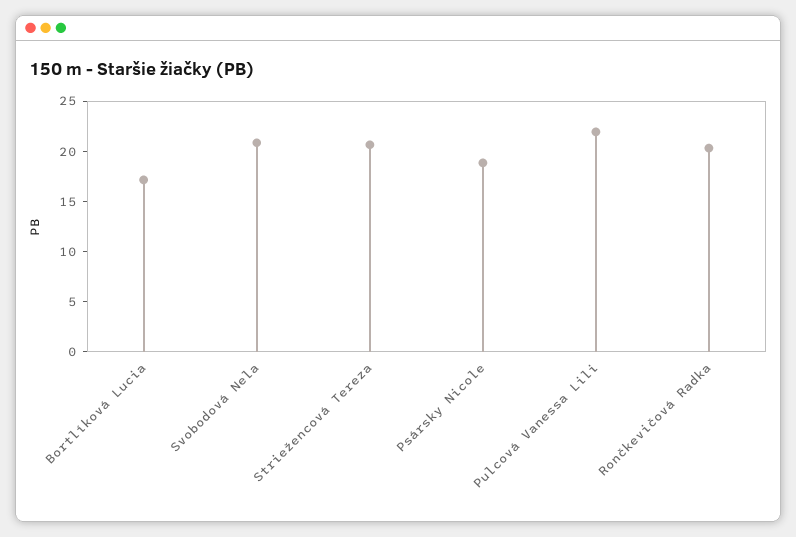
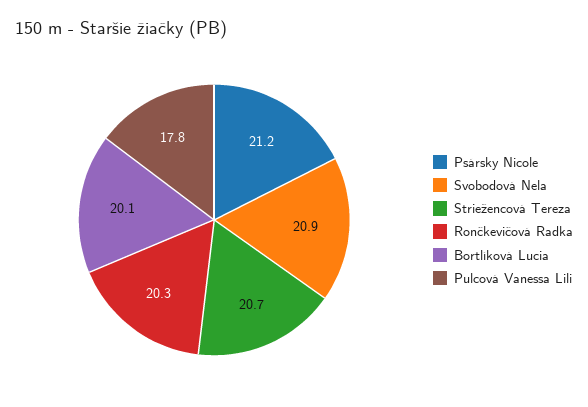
Bortlíková Lucia: 17 -> 20.1
Psársky Nicole: 19 -> 21.2
Pulcová Vanessa Lili: 22 -> 17.8

